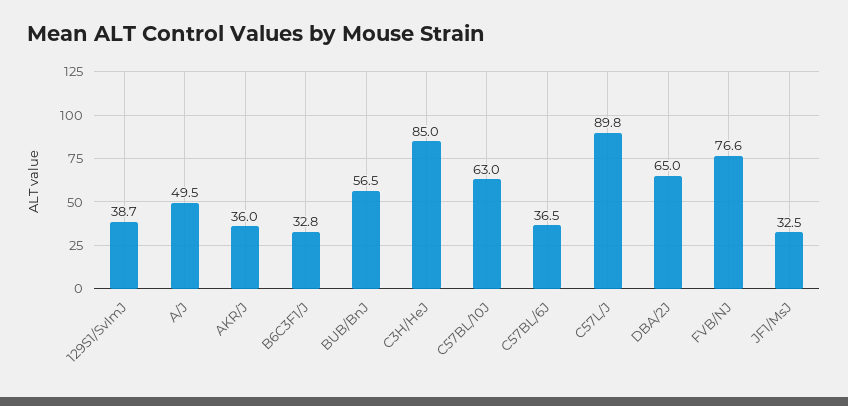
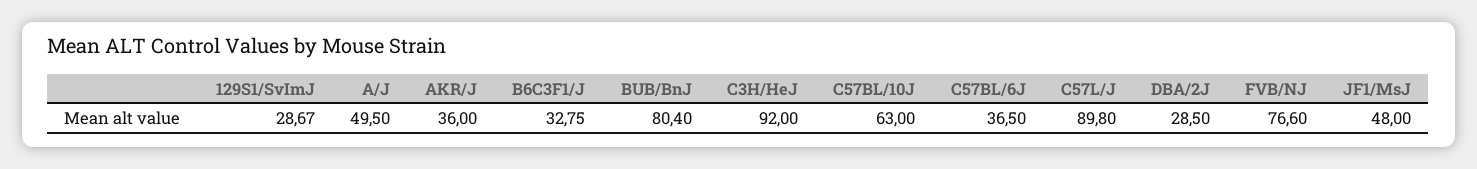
129S1/SvImJ: 38.7 -> 28.67
BUB/BnJ: 56.5 -> 80.4
C3H/HeJ: 85 -> 92
DBA/2J: 65 -> 28.5
JF1/MsJ: 32.5 -> 48

